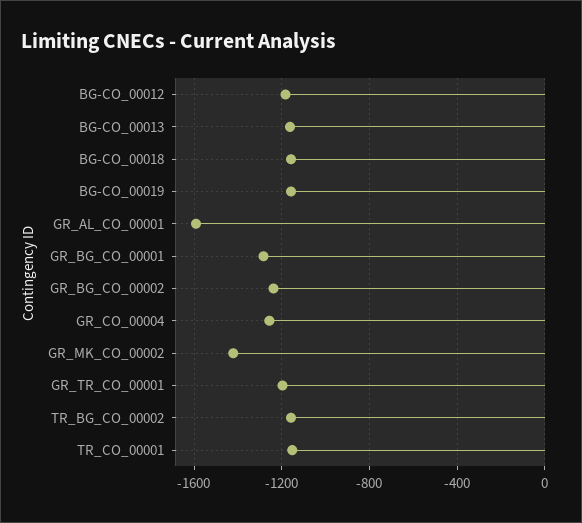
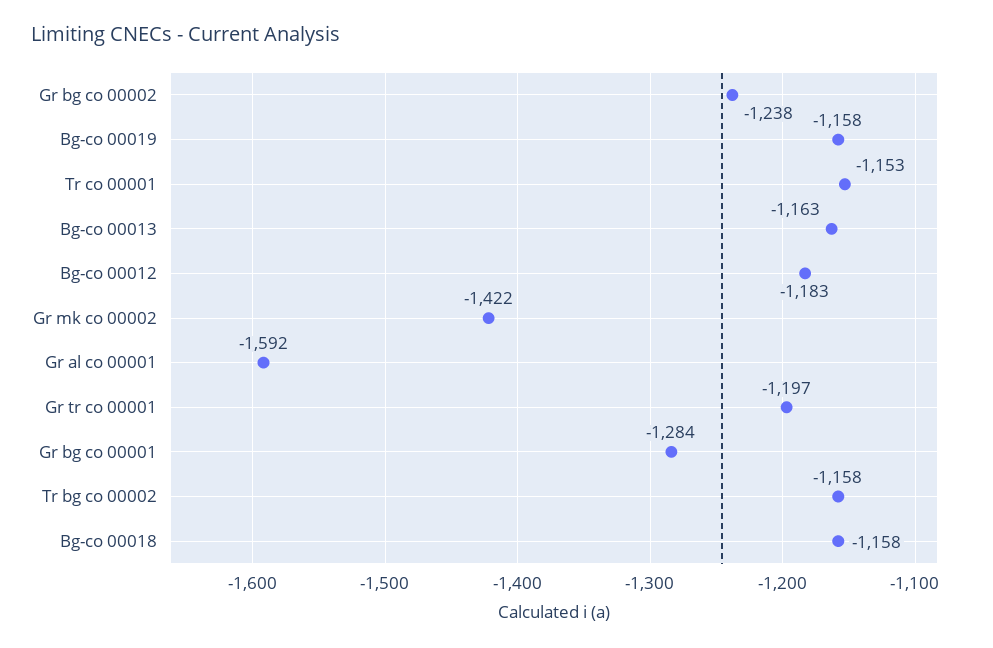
GR_CO_00004: -1250 -> none

